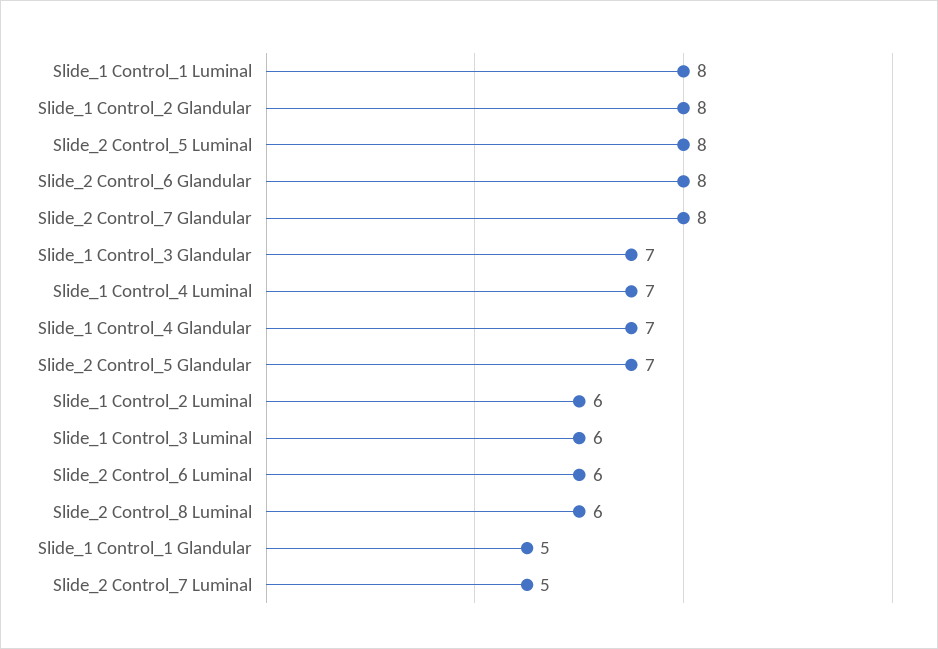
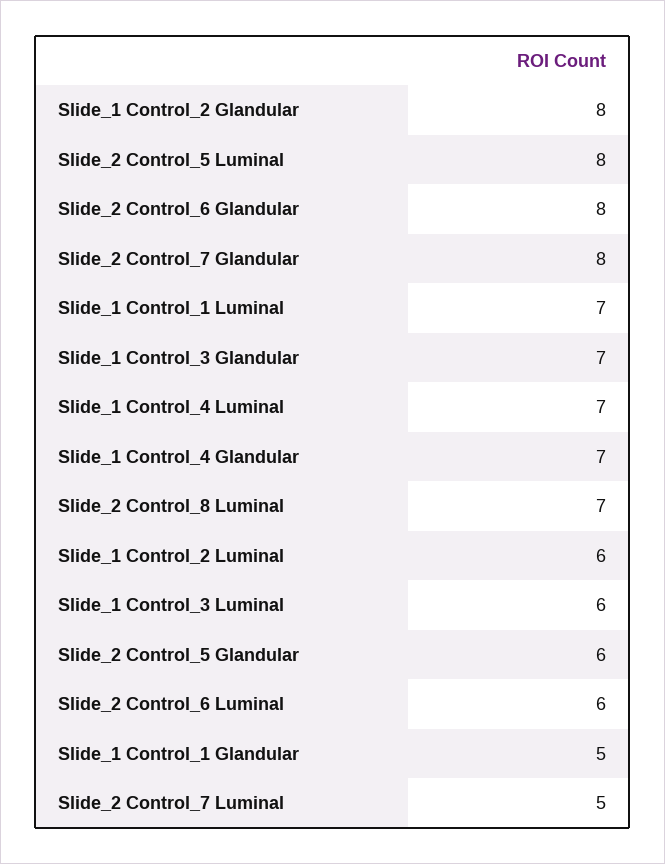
Slide_1 Control_1 Luminal: 8 -> 7
Slide_2 Control_5 Glandular: 7 -> 6
Slide_2 Control_8 Luminal: 6 -> 7

